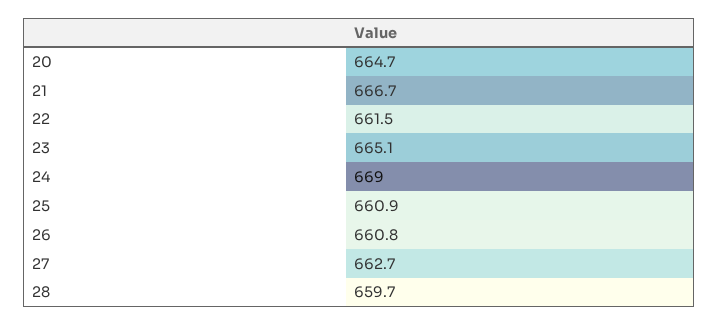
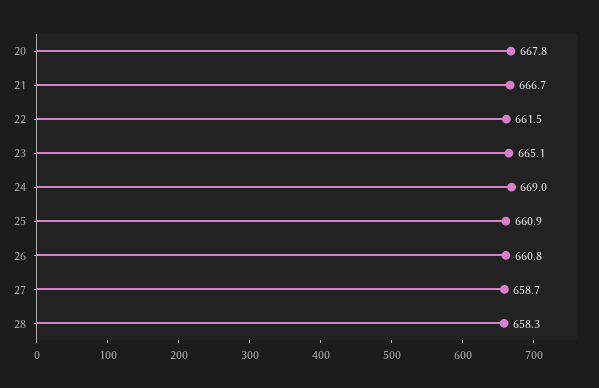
20: 664.7 -> 667.8
27: 662.7 -> 658.7
28: 659.7 -> 658.3

